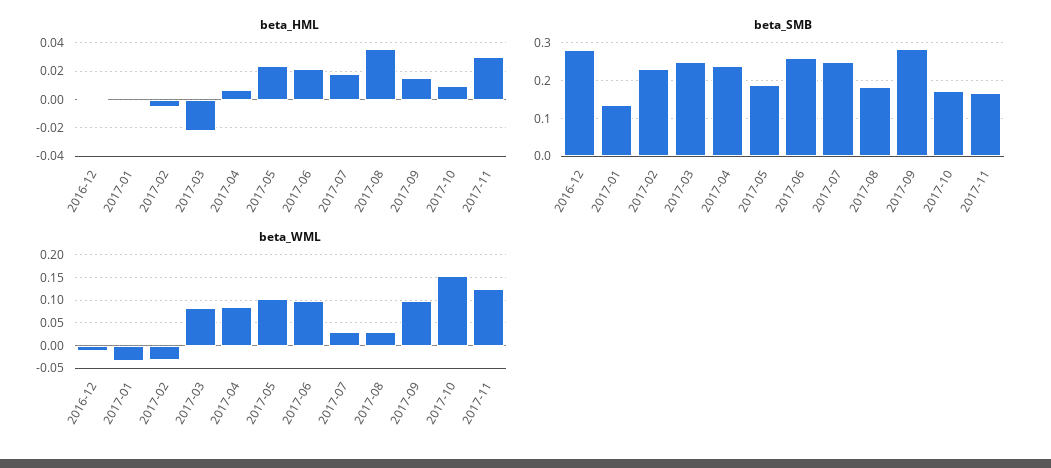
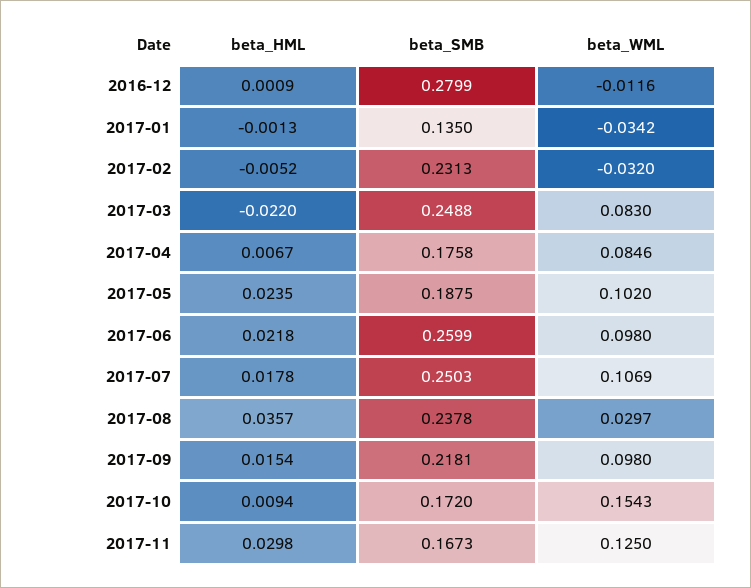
beta_SMB, 2017-04: 0.24 -> 0.1758
beta_SMB, 2017-08: 0.18 -> 0.2378
beta_SMB, 2017-09: 0.28 -> 0.2181
beta_WML, 2017-07: 0.025 -> 0.1069

